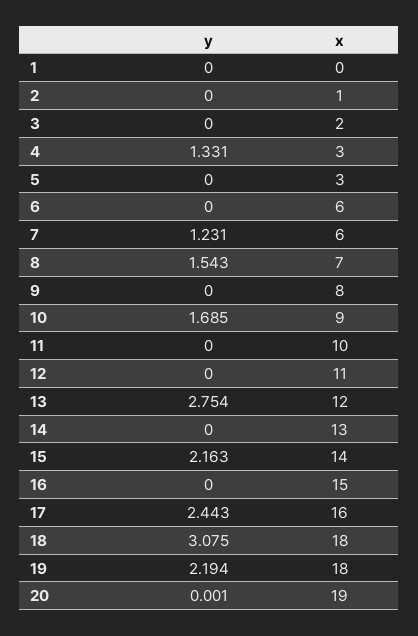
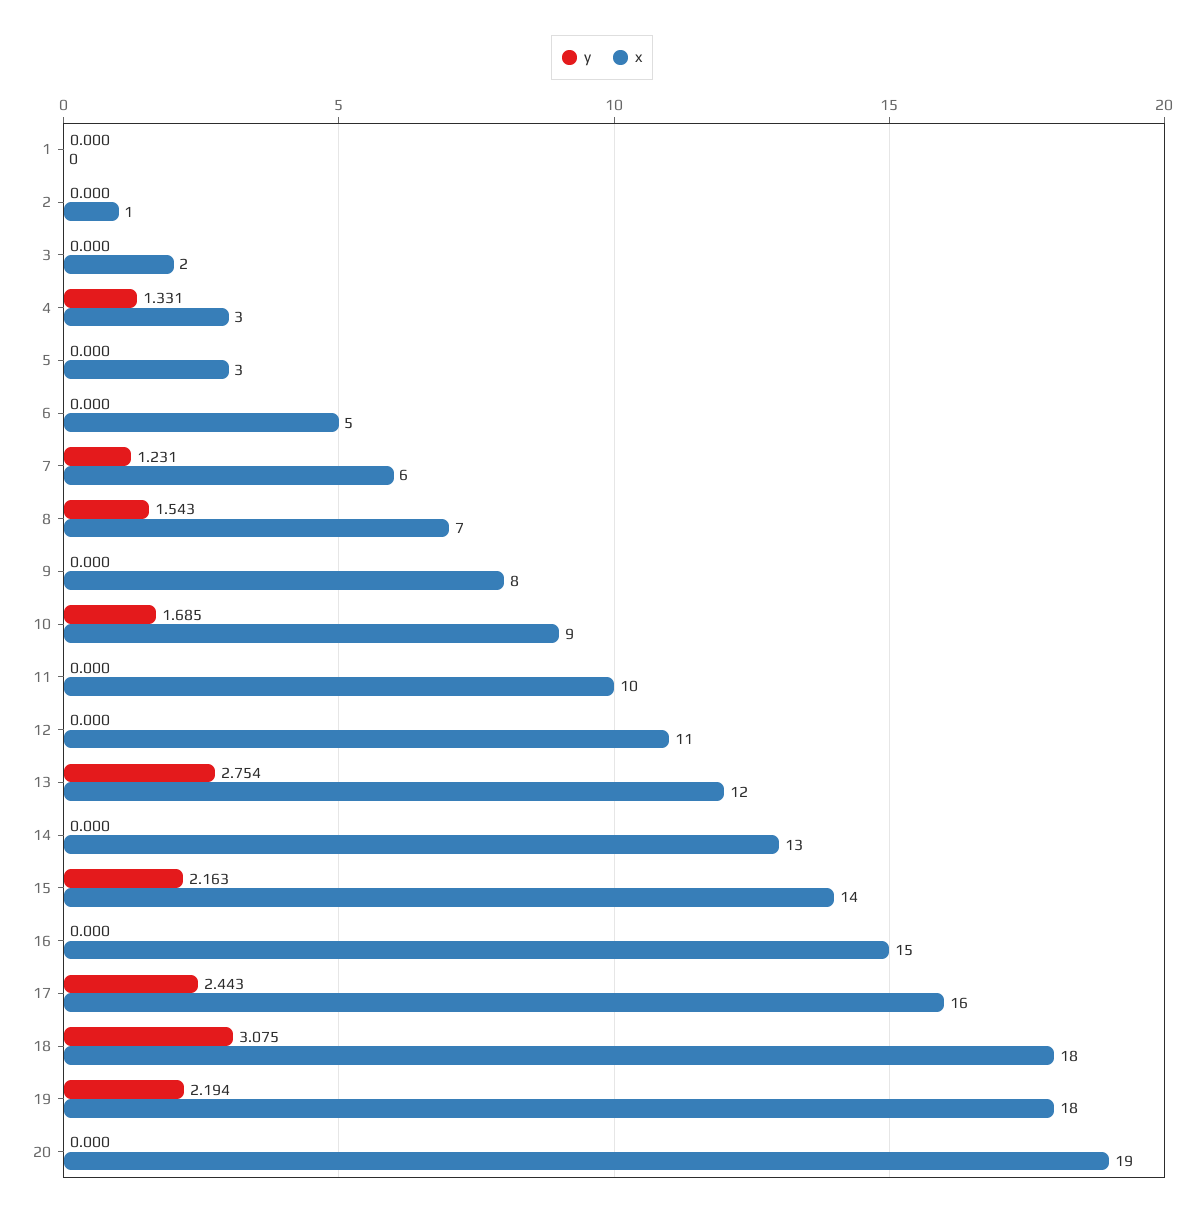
x, 6: 6 -> 5
y, 20: 0.001 -> 0

